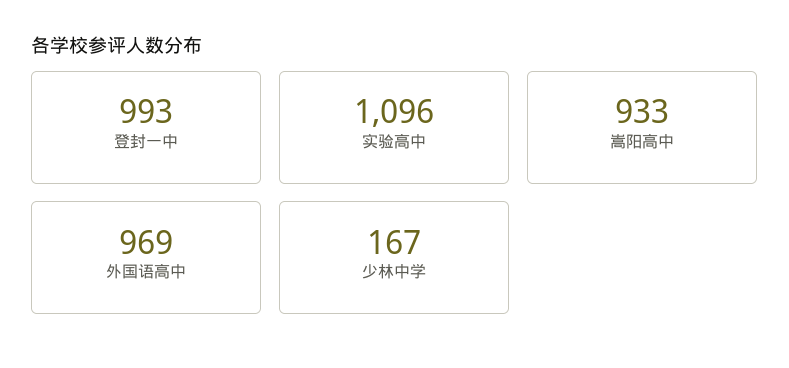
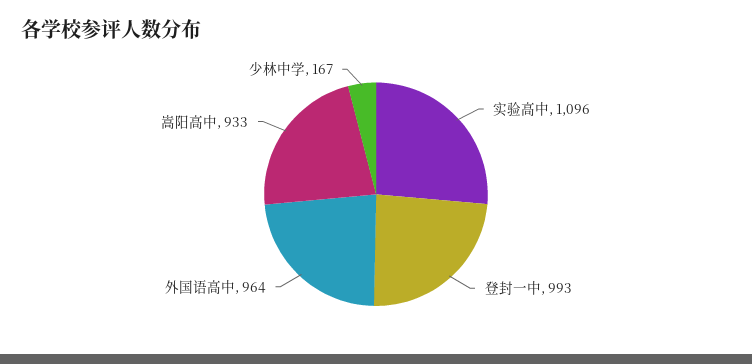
外国语高中: 969 -> 964

